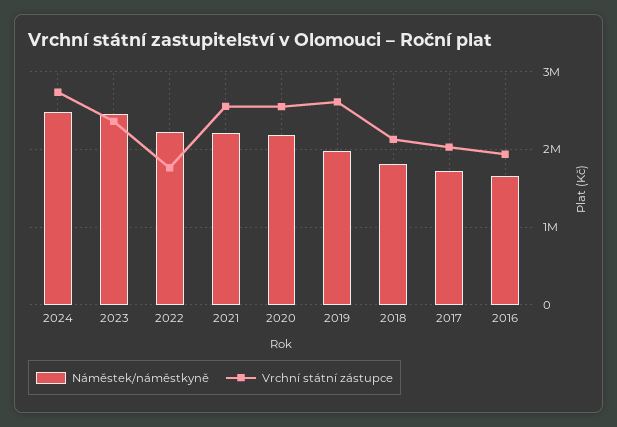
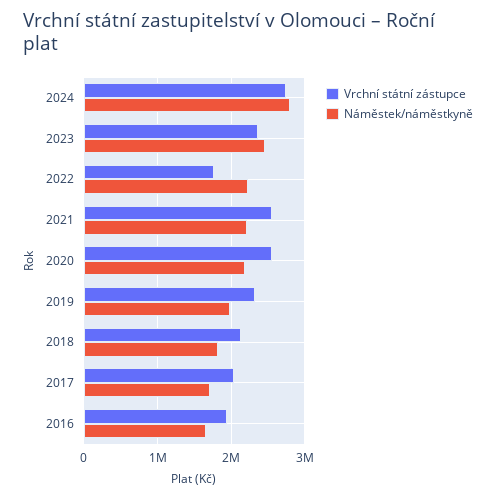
Náměstek/náměstkyně, 2024: 2500000 -> 2800000
Vrchní státní zástupce, 2019: 2600000 -> 2300000

